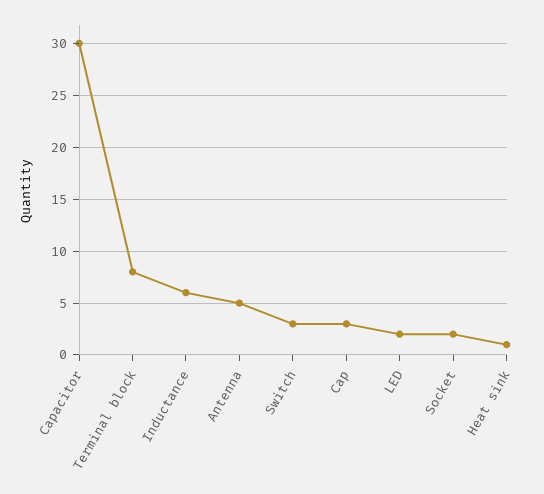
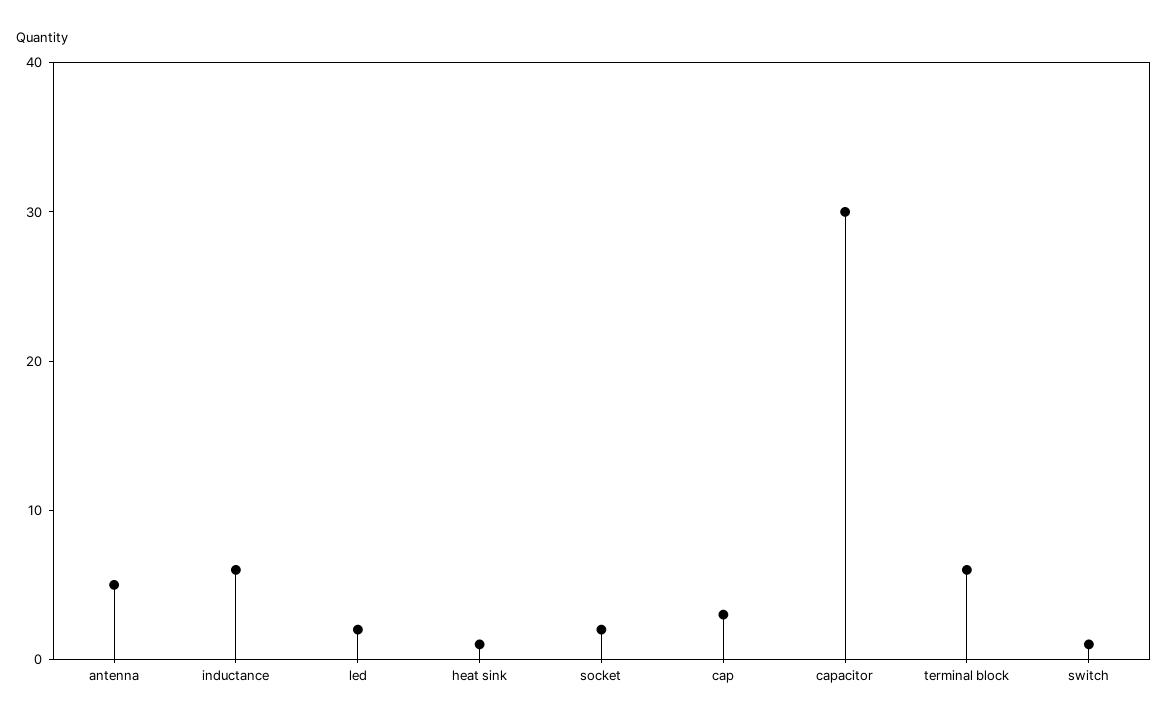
Terminal block: 8 -> 6
Switch: 3 -> 1

